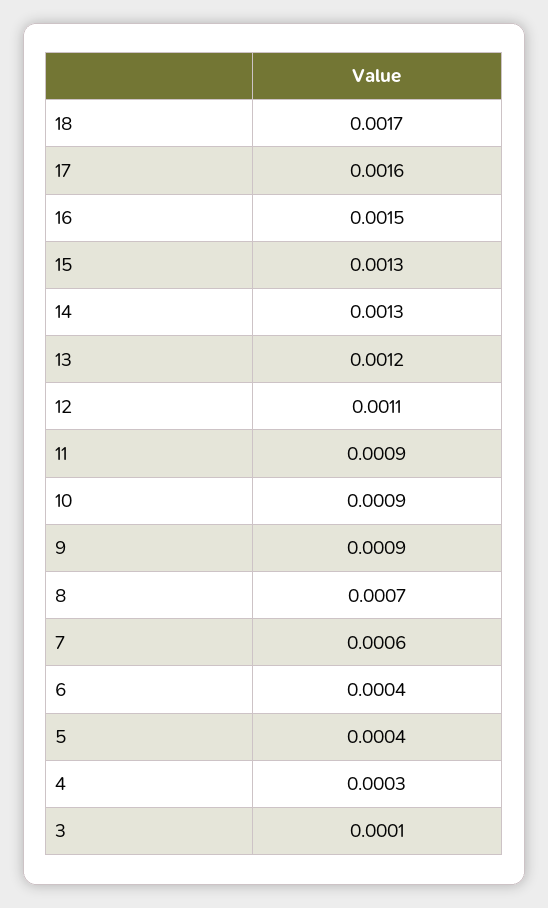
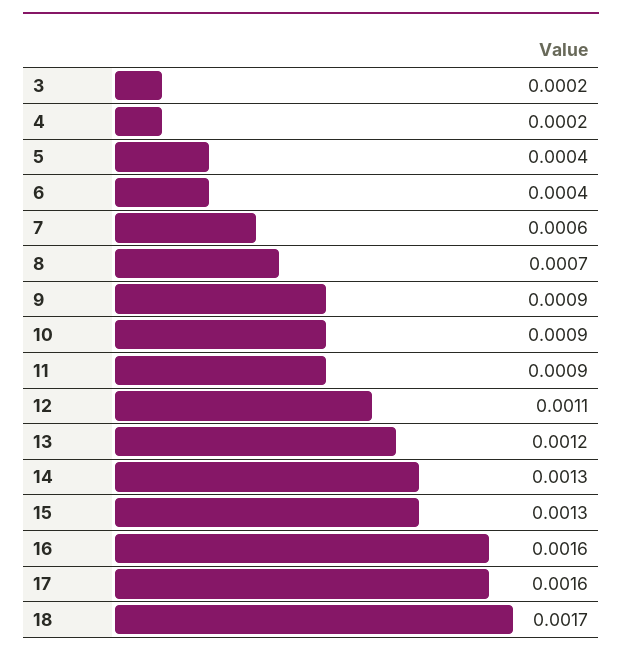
16: 0.0015 -> 0.0016
4: 0.0003 -> 0.0002
3: 0.0001 -> 0.0002

